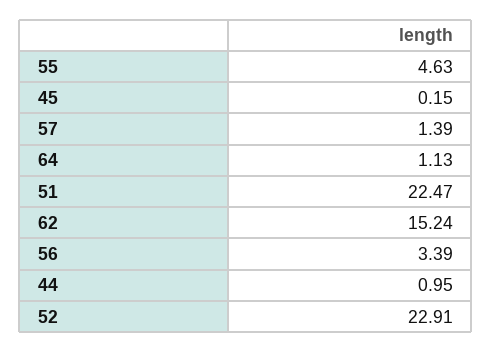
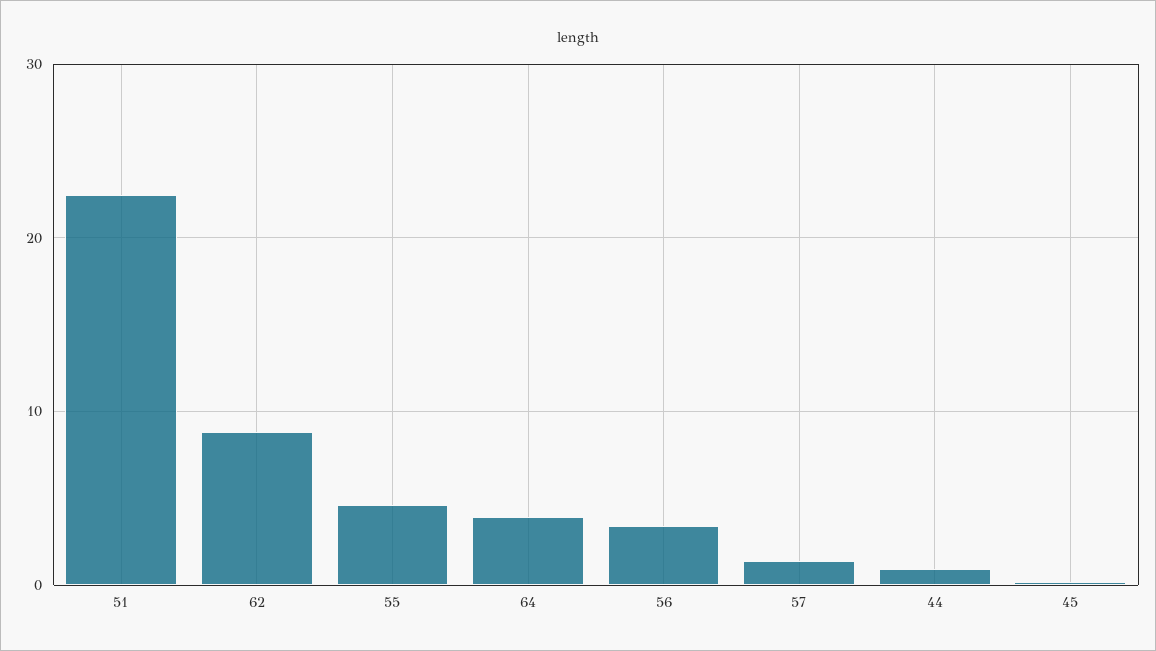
64: 1.13 -> 4
62: 15.24 -> 9
52: 22.91 -> none

